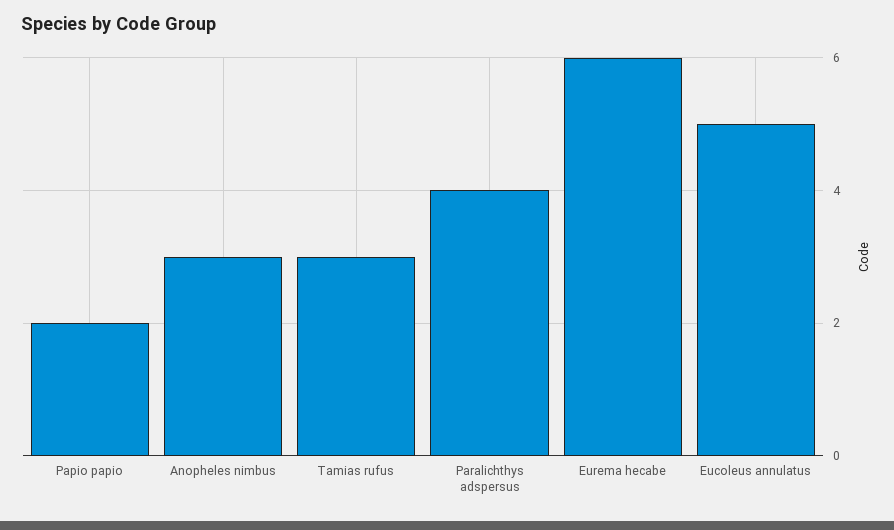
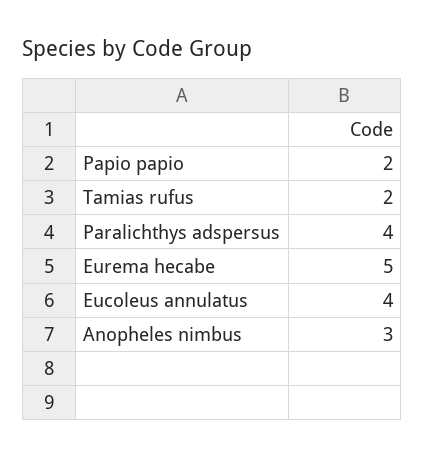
Tamias rufus: 3 -> 2
Eurema hecabe: 6 -> 5
Eucoleus annulatus: 5 -> 4

